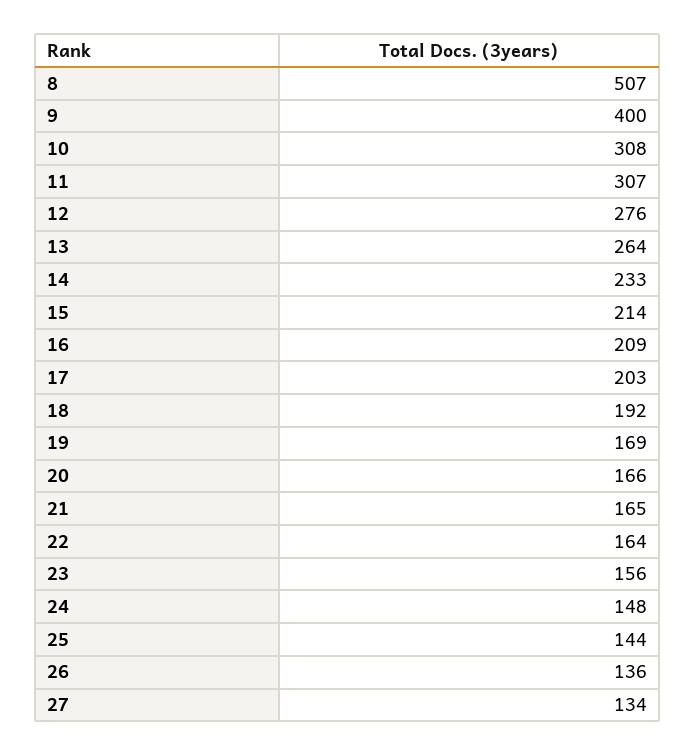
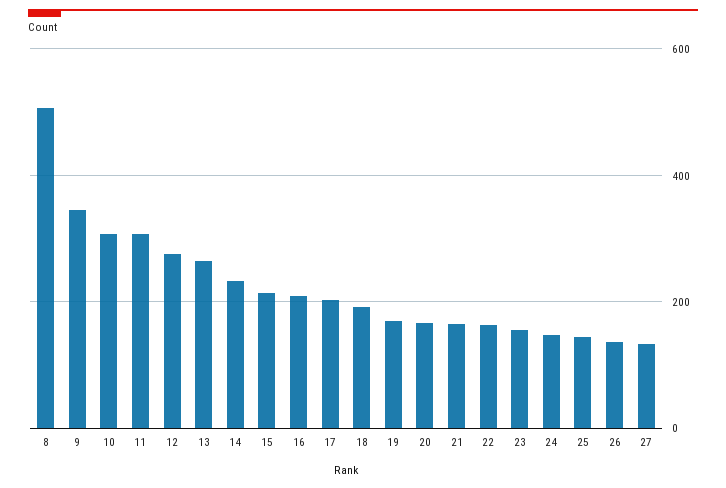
9: 400 -> 340

